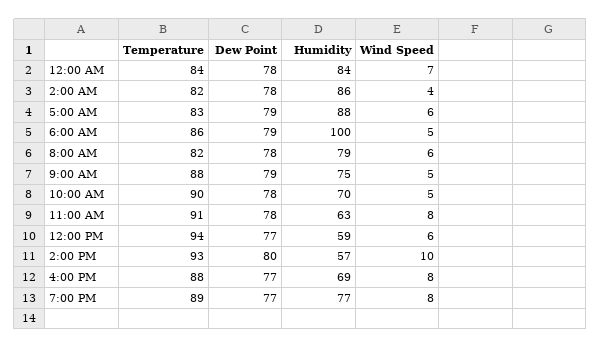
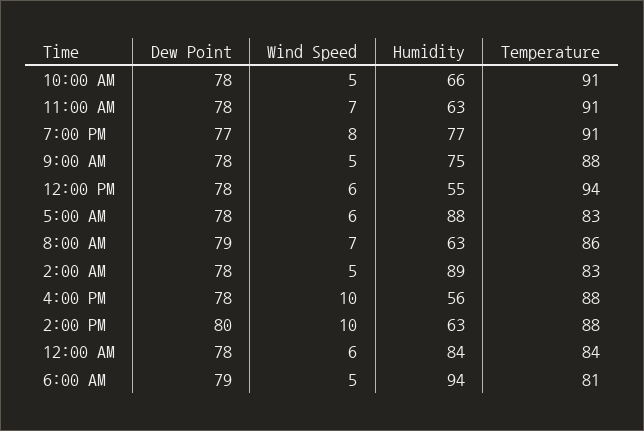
Wind Speed, 12:00 AM: 7 -> 6
Temperature, 2:00 AM: 82 -> 83
Humidity, 2:00 AM: 86 -> 89
Wind Speed, 2:00 AM: 4 -> 5
Dew Point, 5:00 AM: 79 -> 78
Temperature, 6:00 AM: 86 -> 81
Humidity, 6:00 AM: 100 -> 94
Temperature, 8:00 AM: 82 -> 86
Dew Point, 8:00 AM: 78 -> 79
Humidity, 8:00 AM: 79 -> 63
Wind Speed, 8:00 AM: 6 -> 7
Dew Point, 9:00 AM: 79 -> 78
Temperature, 10:00 AM: 90 -> 91
Humidity, 10:00 AM: 70 -> 66
Wind Speed, 11:00 AM: 8 -> 7
Dew Point, 12:00 PM: 77 -> 78
Humidity, 12:00 PM: 59 -> 55
Temperature, 2:00 PM: 93 -> 88
Humidity, 2:00 PM: 57 -> 63
Dew Point, 4:00 PM: 77 -> 78
Humidity, 4:00 PM: 69 -> 56
Wind Speed, 4:00 PM: 8 -> 10
Temperature, 7:00 PM: 89 -> 91

